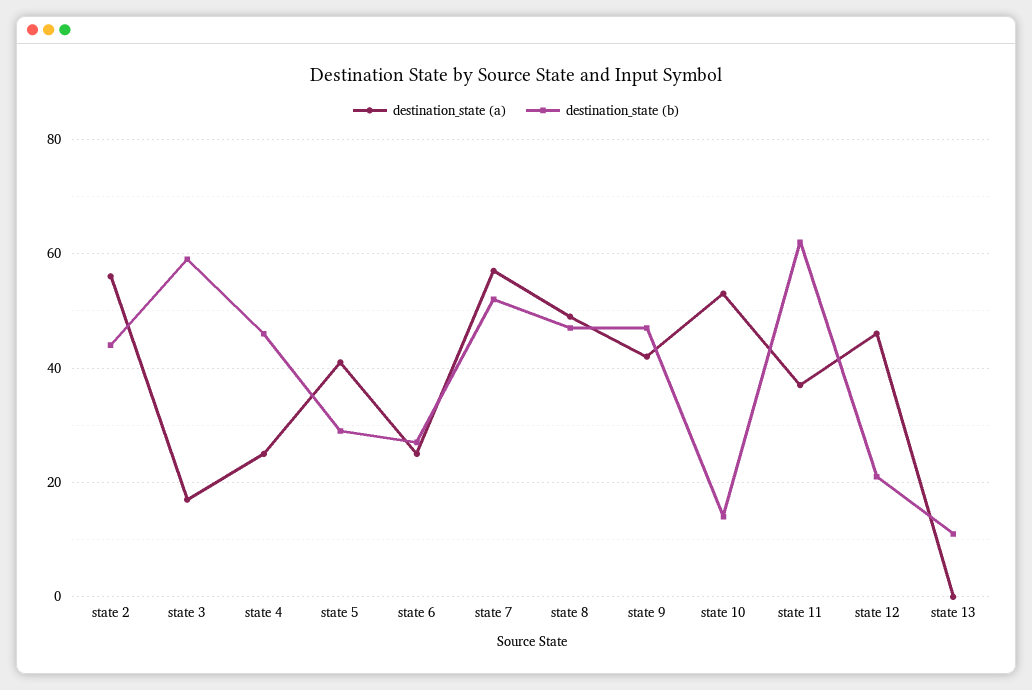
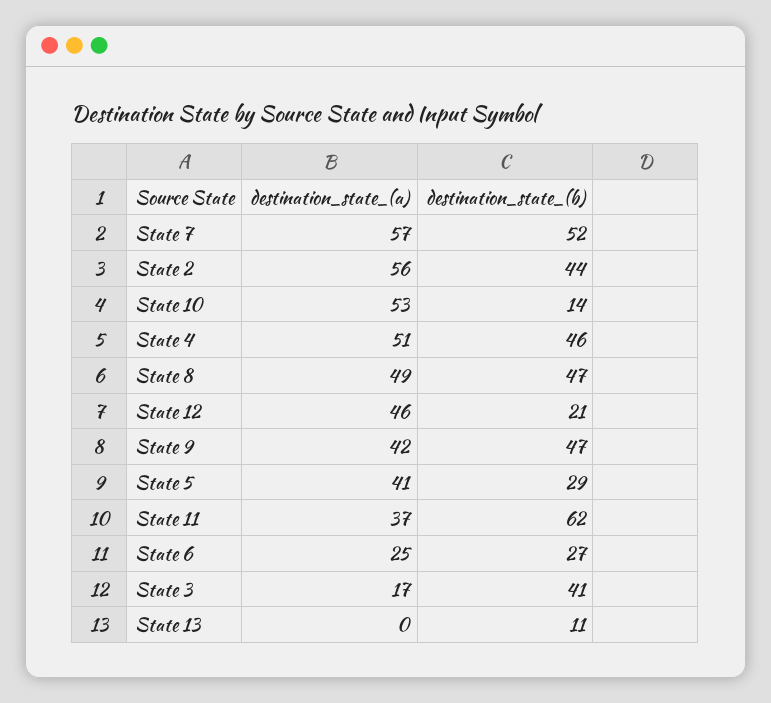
destination_state (b), state 3: 60 -> 41
destination_state (a), state 4: 25 -> 51

